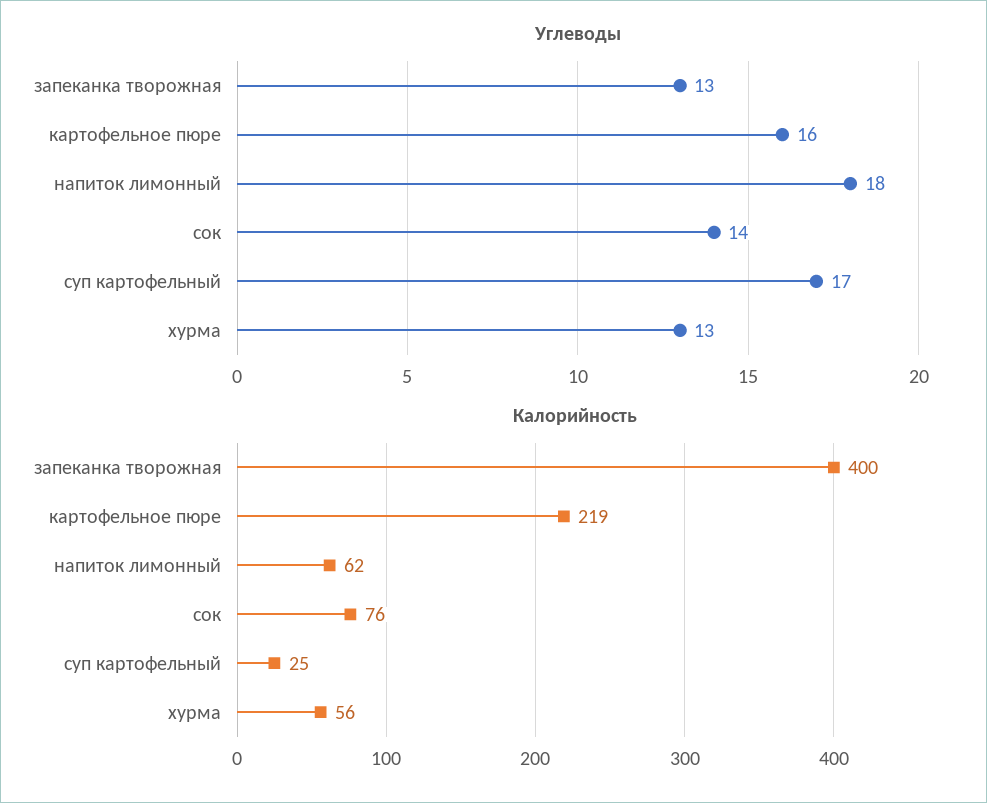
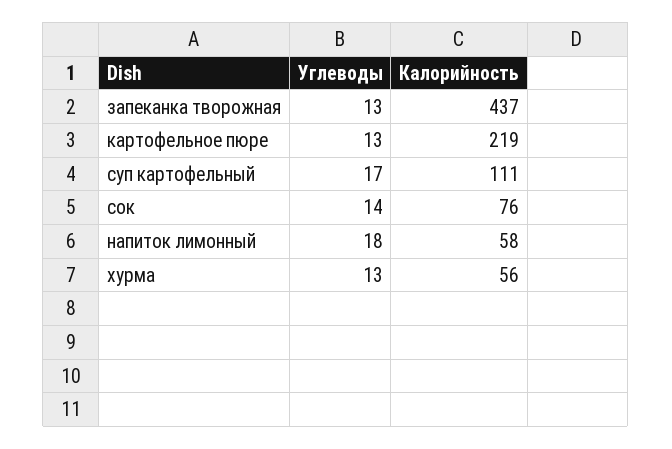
Углеводы, картофельное пюре: 16 -> 13
Калорийность, запеканка творожная: 400 -> 437
Калорийность, напиток лимонный: 62 -> 58
Калорийность, суп картофельный: 25 -> 111

